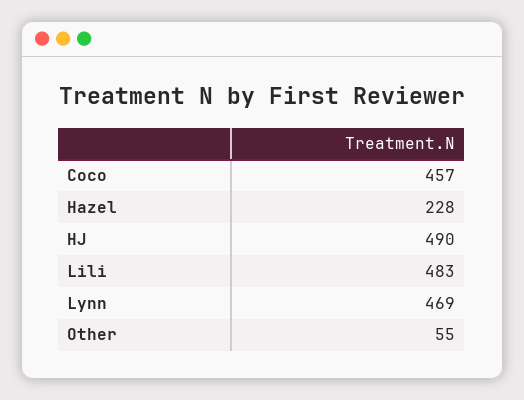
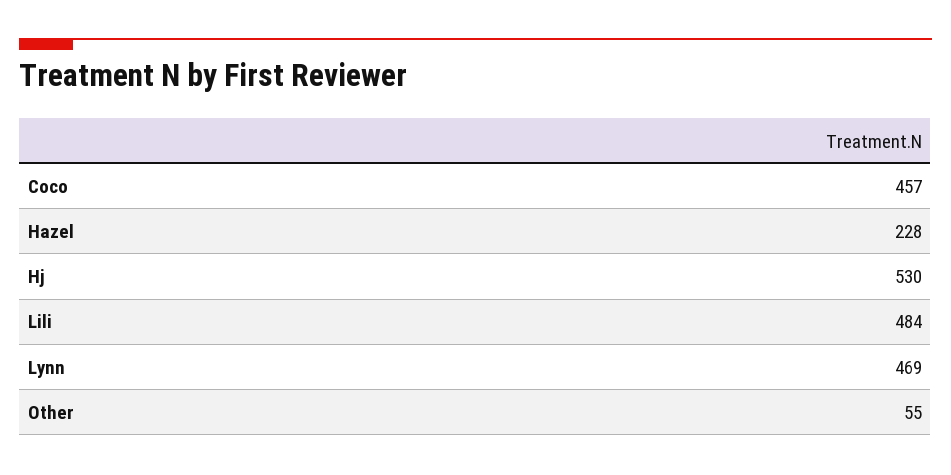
HJ: 490 -> 530
Lili: 483 -> 484

